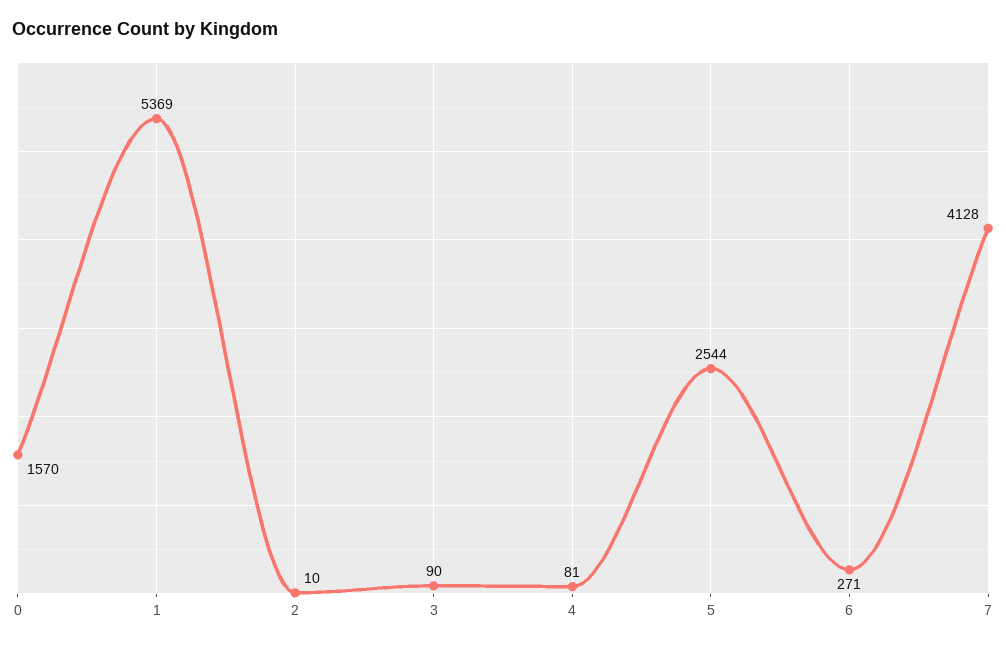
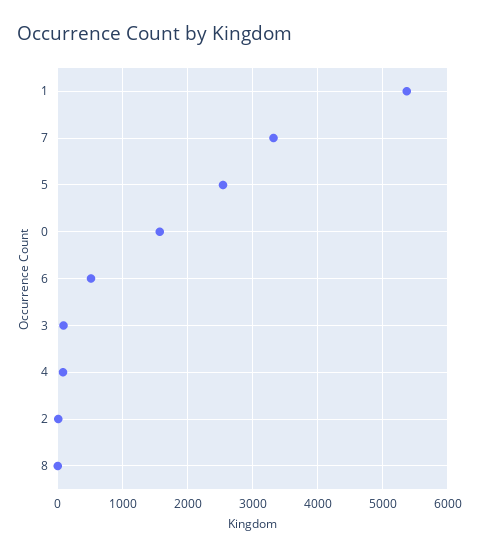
6: 271 -> 500
7: 4128 -> 3300
8: none -> 0

